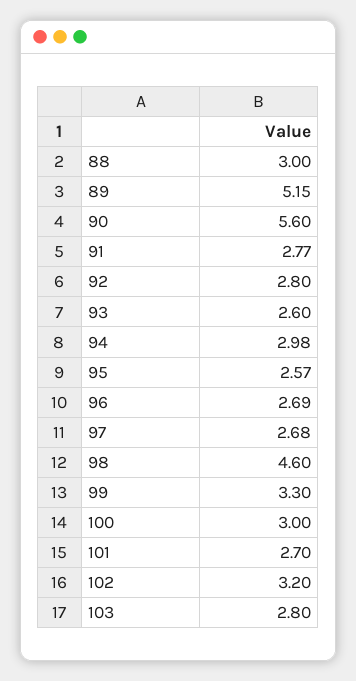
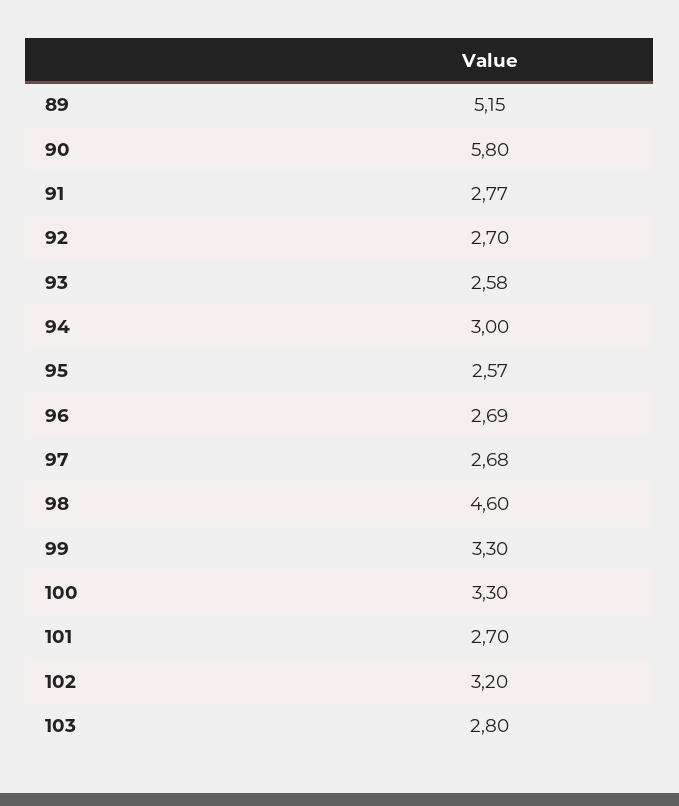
88: 3 -> none
90: 5.6 -> 5.8
92: 2.8 -> 2.7
93: 2.6 -> 2.58
94: 2.98 -> 3
100: 3 -> 3.3

